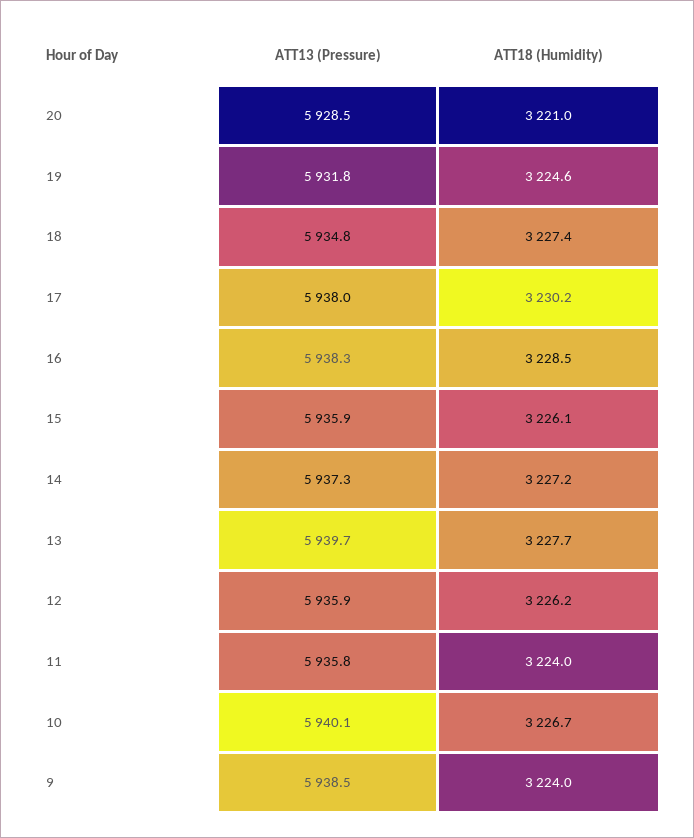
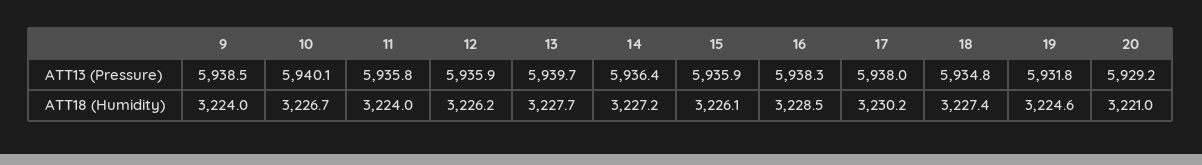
ATT13 (Pressure), 20: 5928.5 -> 5929.2
ATT13 (Pressure), 14: 5937.3 -> 5936.4

